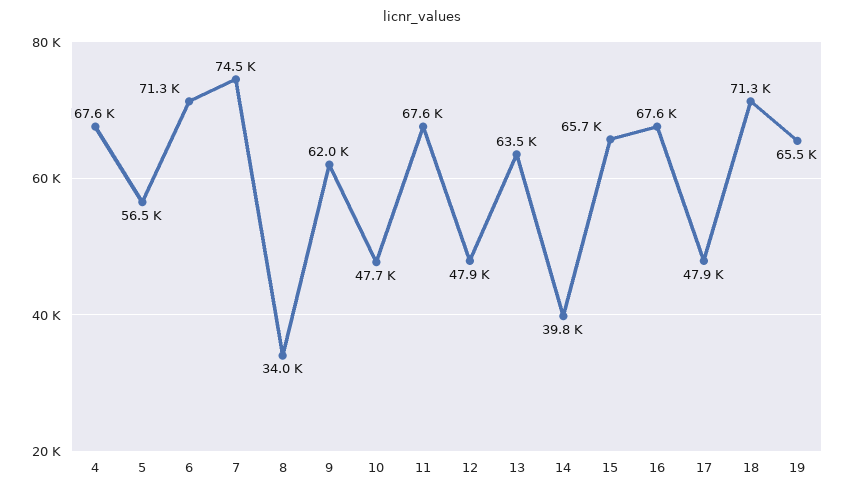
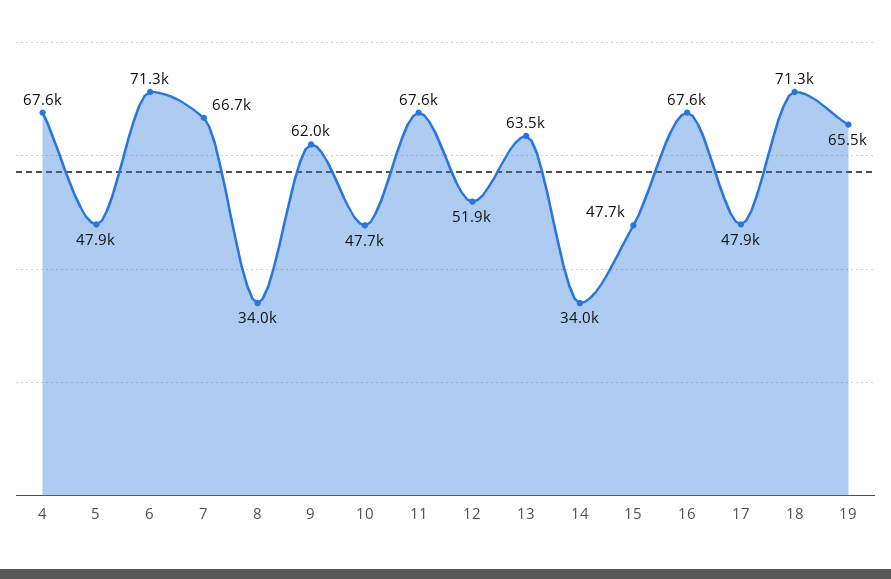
5: 56500 -> 47900
7: 74500 -> 66700
12: 47900 -> 51900
14: 39800 -> 34000
15: 65700 -> 47700

